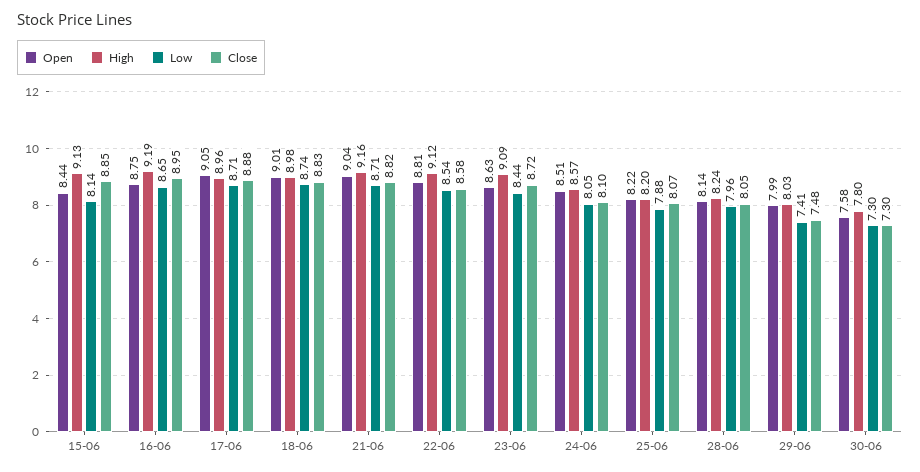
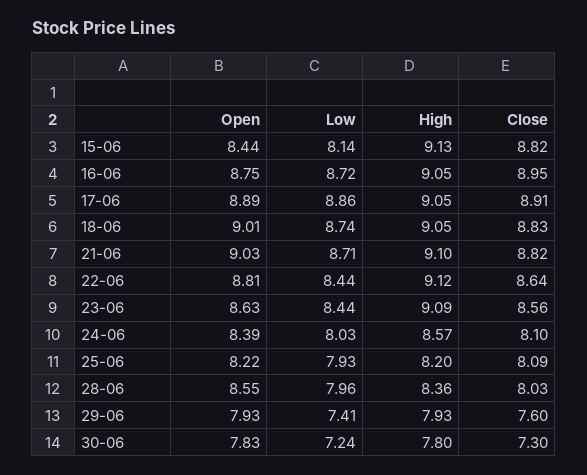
Close, 15-06: 8.85 -> 8.82
High, 16-06: 9.19 -> 9.05
Low, 16-06: 8.65 -> 8.72
Open, 17-06: 9.05 -> 8.89
High, 17-06: 8.96 -> 9.05
Low, 17-06: 8.71 -> 8.86
Close, 17-06: 8.88 -> 8.91
High, 18-06: 8.98 -> 9.05
Open, 21-06: 9.04 -> 9.03
High, 21-06: 9.16 -> 9.1
Low, 22-06: 8.54 -> 8.44
Close, 22-06: 8.58 -> 8.64
Close, 23-06: 8.72 -> 8.56
Open, 24-06: 8.51 -> 8.39
Low, 24-06: 8.05 -> 8.03
Low, 25-06: 7.88 -> 7.93
Close, 25-06: 8.07 -> 8.09
Open, 28-06: 8.14 -> 8.55
High, 28-06: 8.24 -> 8.36
Close, 28-06: 8.05 -> 8.03
Open, 29-06: 7.99 -> 7.93
High, 29-06: 8.03 -> 7.93
Close, 29-06: 7.48 -> 7.6
Open, 30-06: 7.58 -> 7.83
Low, 30-06: 7.3 -> 7.24

